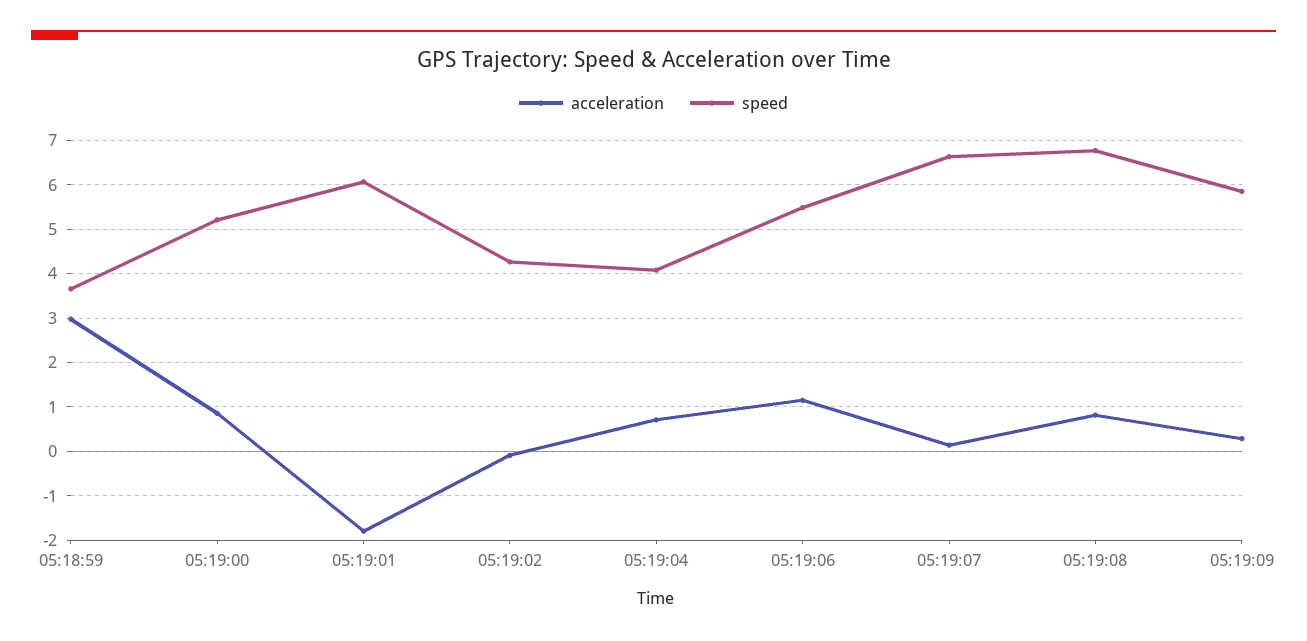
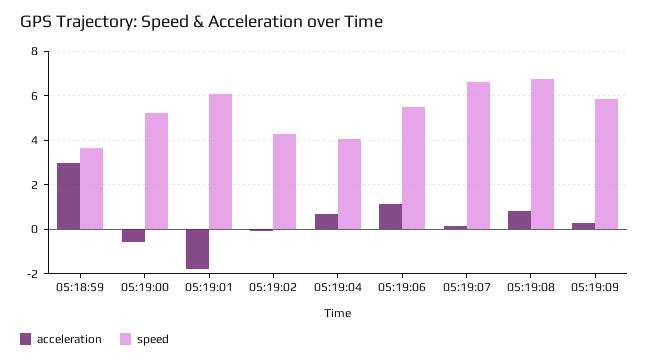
acceleration, 05:19:00: 0.8 -> -0.5

